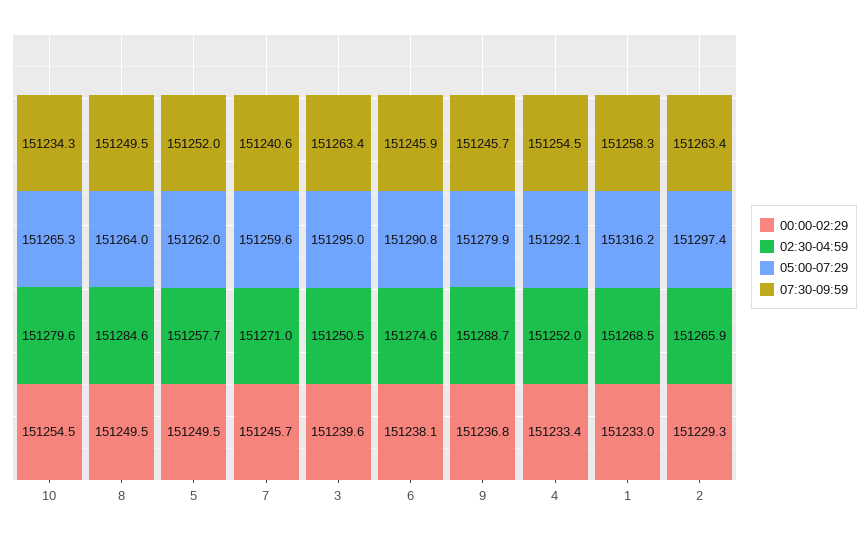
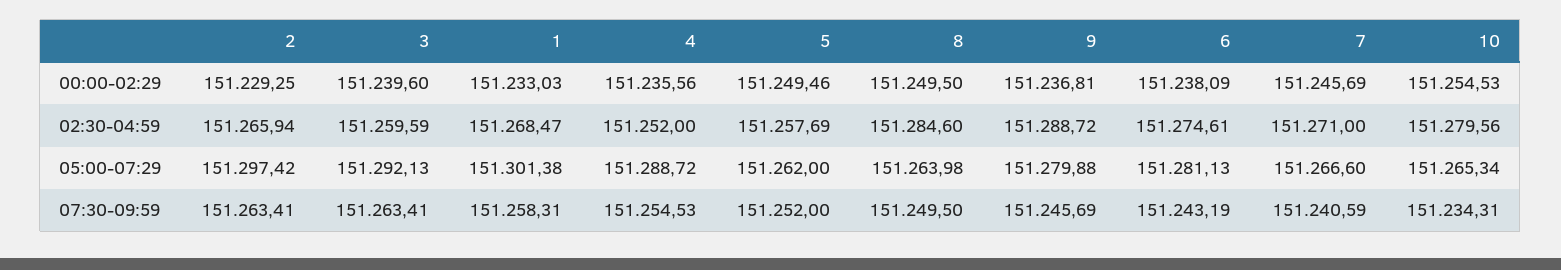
05:00-07:29, 7: 151259.6 -> 151266.6
02:30-04:59, 3: 151250.5 -> 151259.59
05:00-07:29, 3: 151295 -> 151292.13
05:00-07:29, 6: 151290.8 -> 151281.13
07:30-09:59, 6: 151245.9 -> 151243.19
00:00-02:29, 4: 151233.4 -> 151235.56
05:00-07:29, 4: 151292.1 -> 151288.72
05:00-07:29, 1: 151316.2 -> 151301.38

